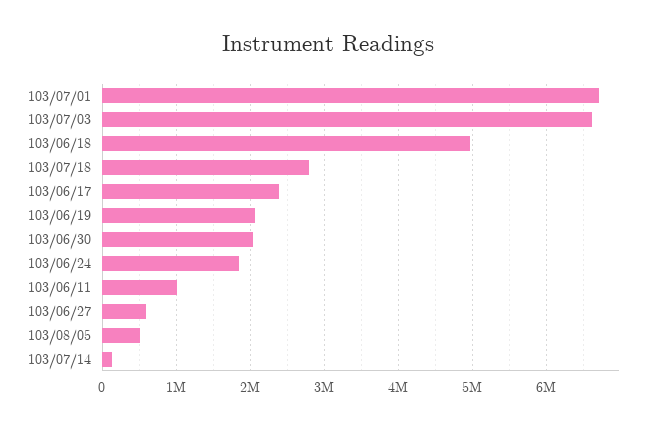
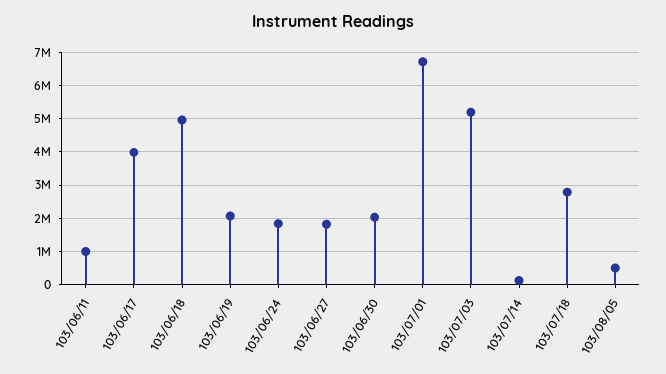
103/07/03: 6600000 -> 5200000
103/06/17: 2400000 -> 4000000
103/06/27: 600000 -> 1800000

